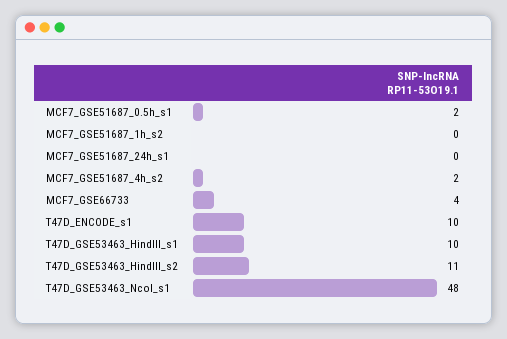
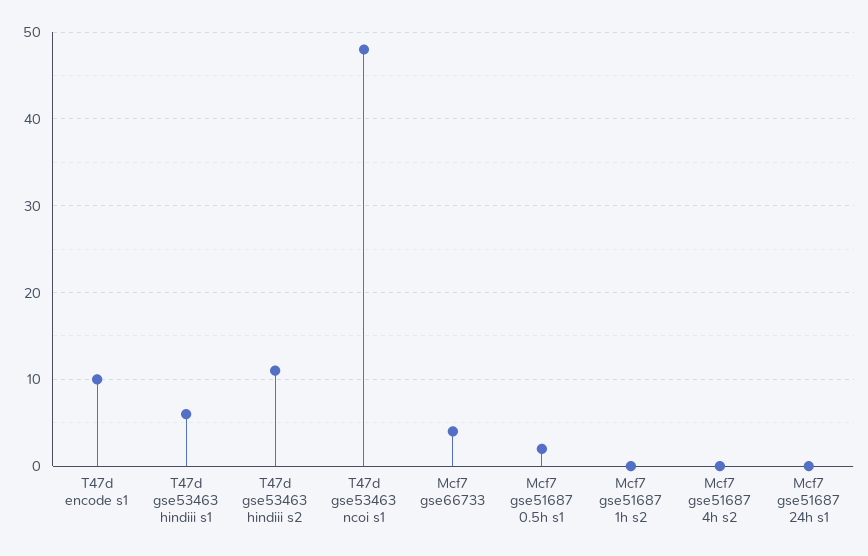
MCF7_GSE51687_4h_s2: 2 -> 0
T47D_GSE53463_HindIII_s1: 10 -> 6

